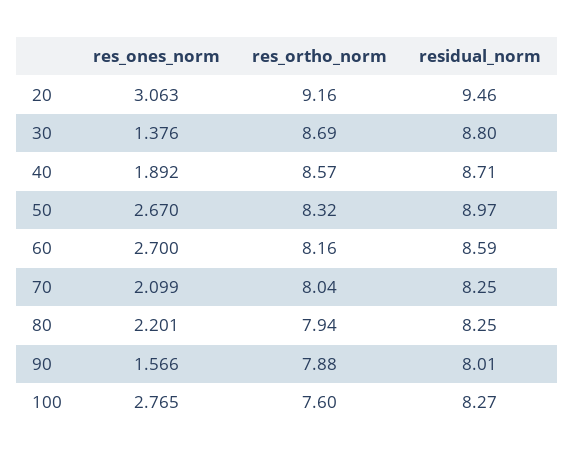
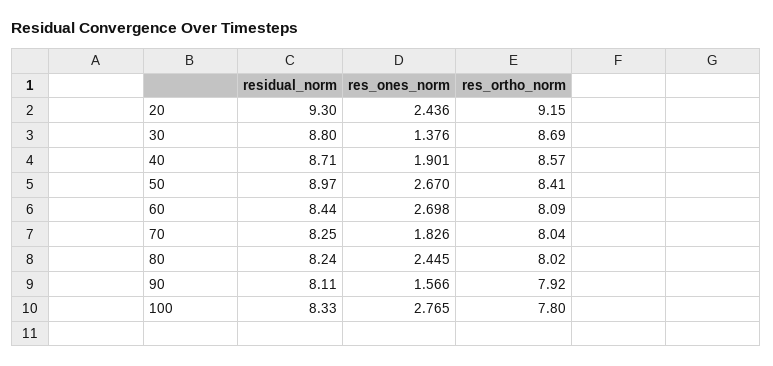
res_ones_norm, 20: 3.063 -> 2.436
res_ortho_norm, 20: 9.16 -> 9.15
residual_norm, 20: 9.46 -> 9.3
res_ones_norm, 40: 1.892 -> 1.901
res_ortho_norm, 50: 8.32 -> 8.41
res_ones_norm, 60: 2.7 -> 2.698
res_ortho_norm, 60: 8.16 -> 8.09
residual_norm, 60: 8.59 -> 8.44
res_ones_norm, 70: 2.099 -> 1.826
res_ones_norm, 80: 2.201 -> 2.445
res_ortho_norm, 80: 7.94 -> 8.02
residual_norm, 80: 8.25 -> 8.24
res_ortho_norm, 90: 7.88 -> 7.92
residual_norm, 90: 8.01 -> 8.11
res_ortho_norm, 100: 7.6 -> 7.8
residual_norm, 100: 8.27 -> 8.33

